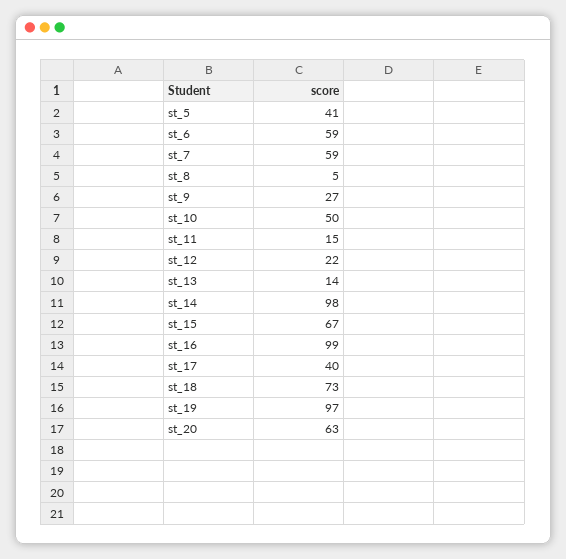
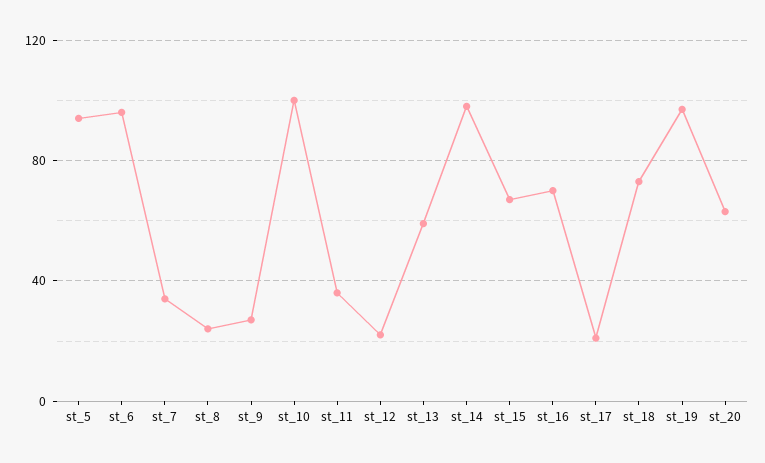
st_5: 41 -> 95
st_6: 59 -> 95
st_7: 59 -> 35
st_8: 5 -> 25
st_10: 50 -> 100
st_11: 15 -> 35
st_13: 14 -> 60
st_16: 99 -> 70
st_17: 40 -> 20

